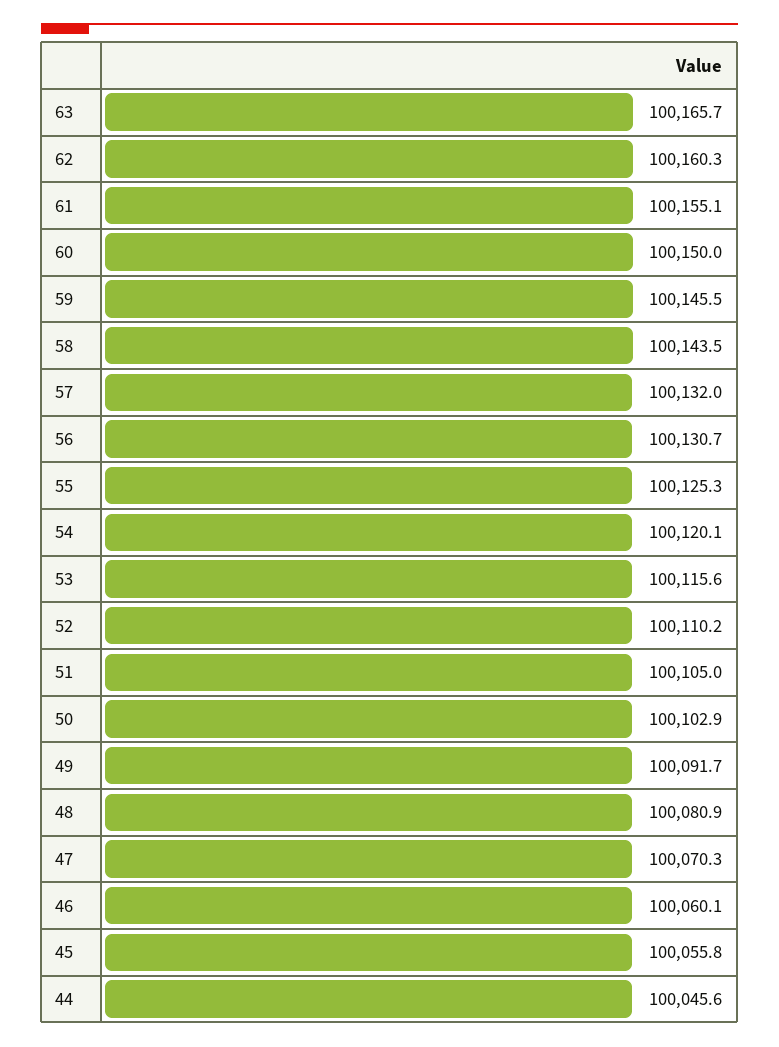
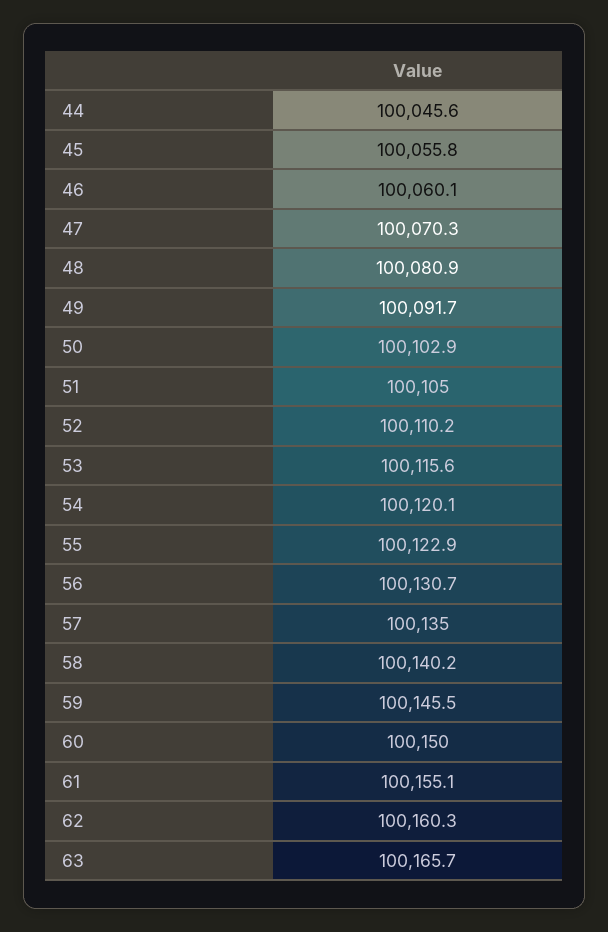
58: 100143.5 -> 100140.2
57: 100132 -> 100135
55: 100125.3 -> 100122.9

